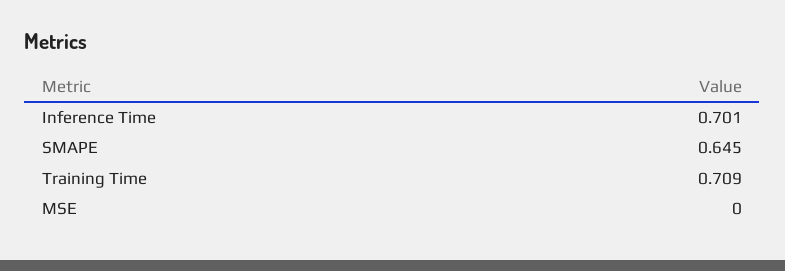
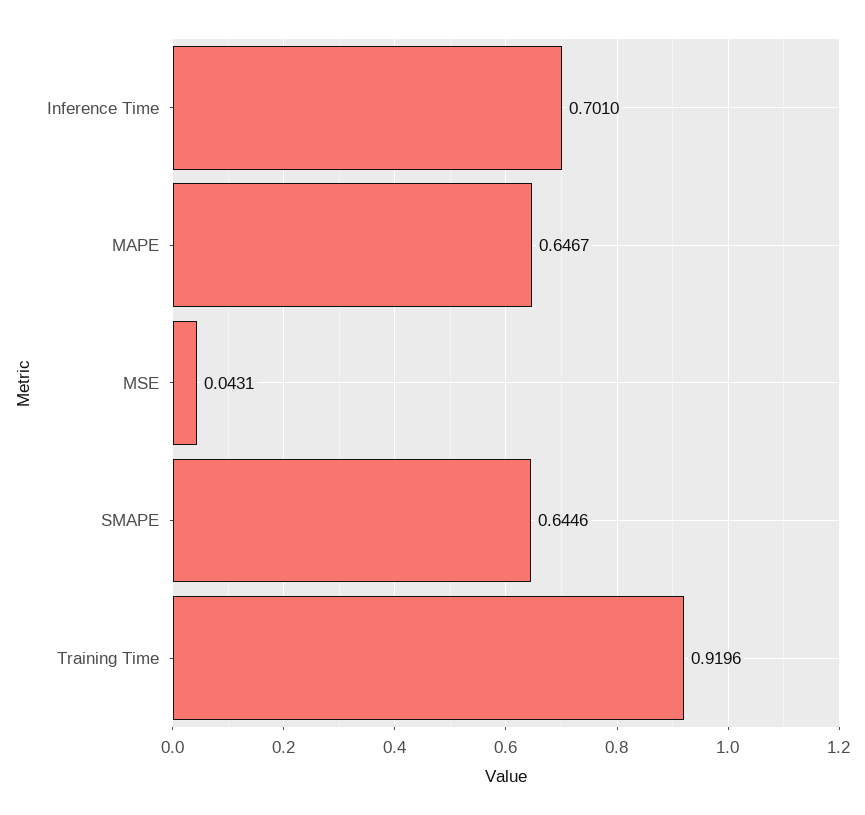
Training Time: 0.709 -> 0.9196
MSE: 0 -> 0.0431
MAPE: none -> 0.6467

